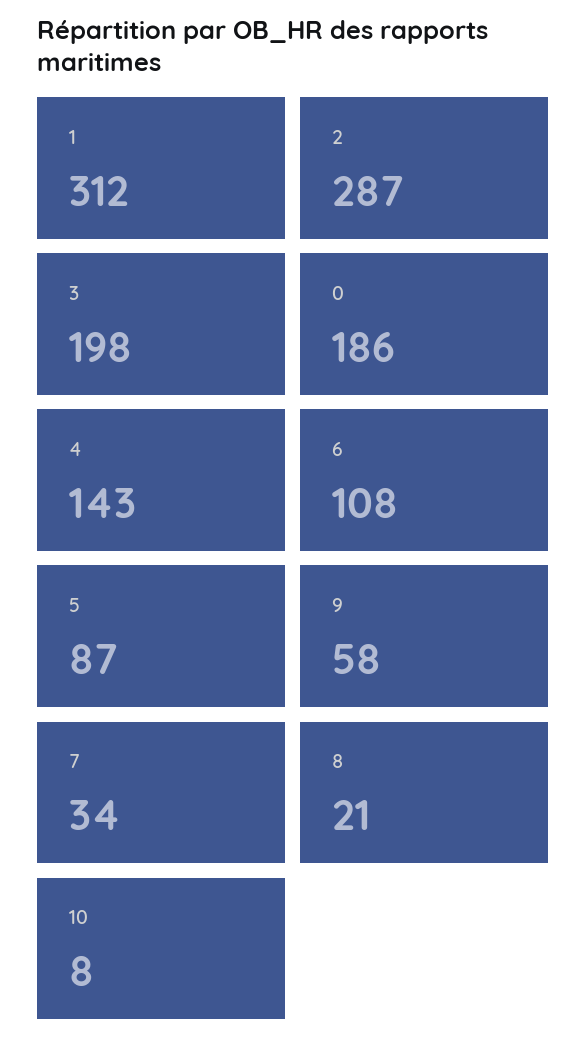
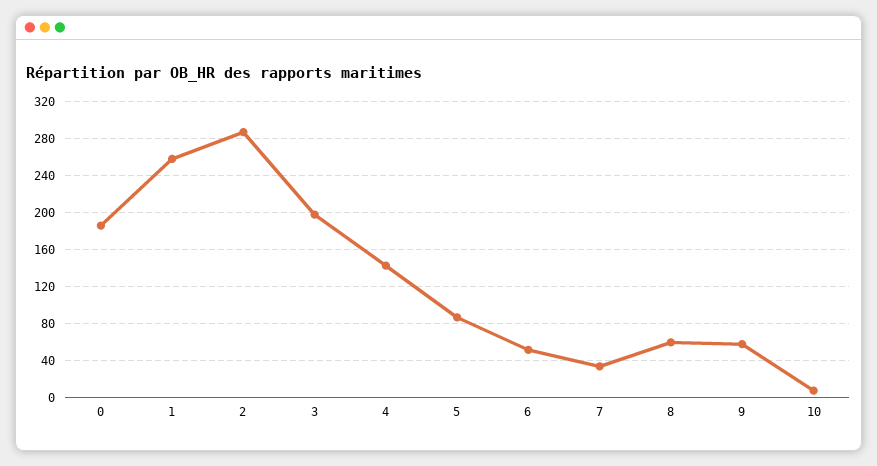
1: 312 -> 260
6: 108 -> 50
8: 21 -> 60

